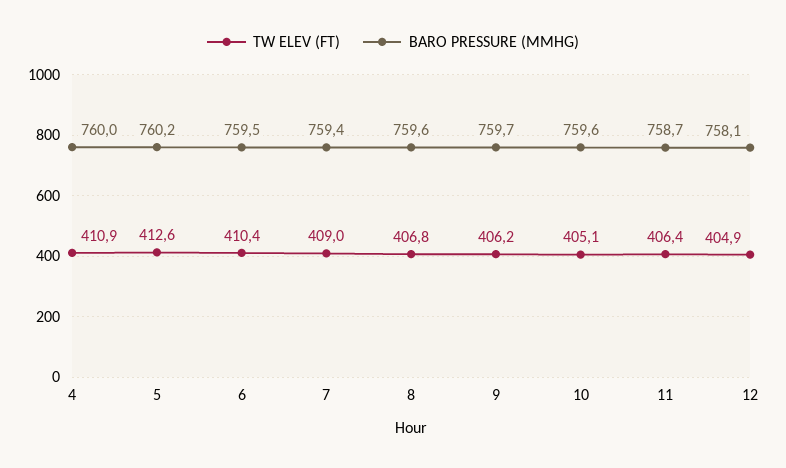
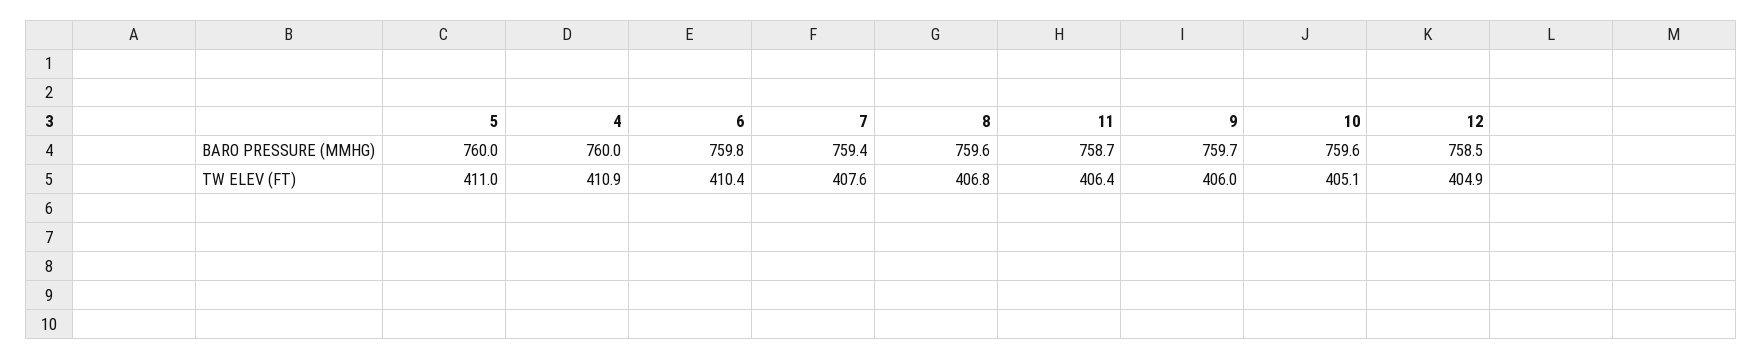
TW ELEV (FT), 5: 412.6 -> 411
BARO PRESSURE (MMHG), 5: 760.2 -> 760
BARO PRESSURE (MMHG), 6: 759.5 -> 759.8
TW ELEV (FT), 7: 409 -> 407.6
TW ELEV (FT), 9: 406.2 -> 406
BARO PRESSURE (MMHG), 12: 758.1 -> 758.5

